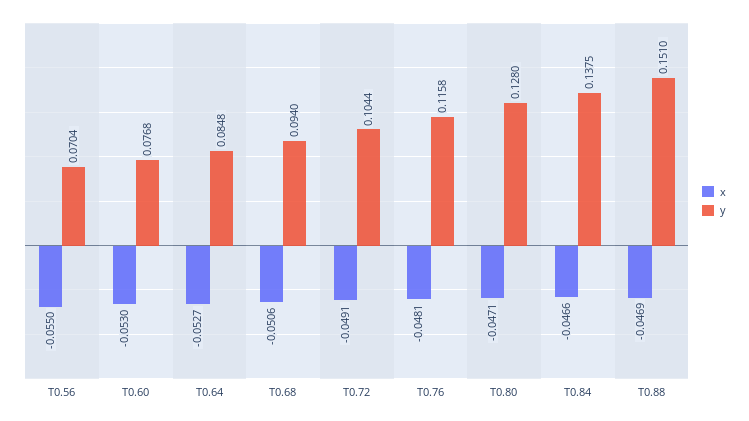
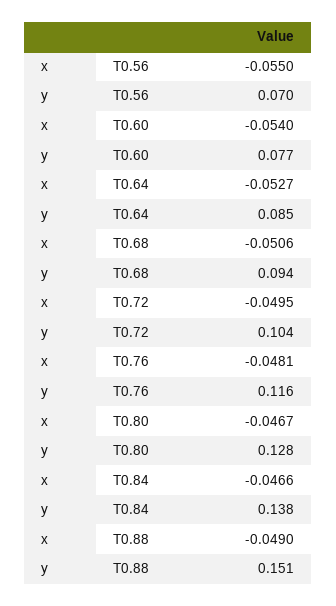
x, T0.60: -0.053 -> -0.054
x, T0.72: -0.0491 -> -0.0495
x, T0.80: -0.0471 -> -0.0467
x, T0.88: -0.0469 -> -0.049

